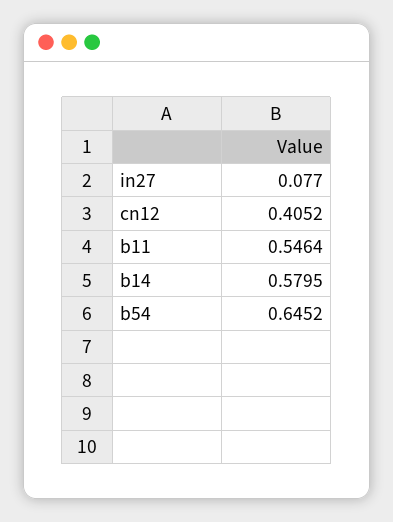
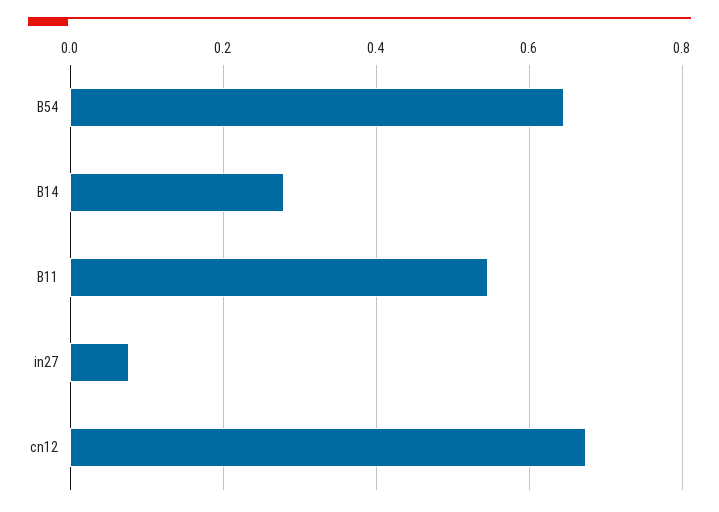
cn12: 0.4052 -> 0.68
b14: 0.5795 -> 0.28

